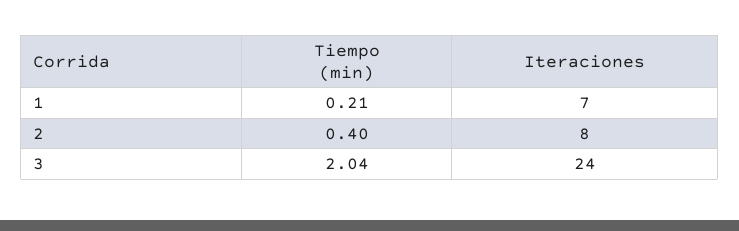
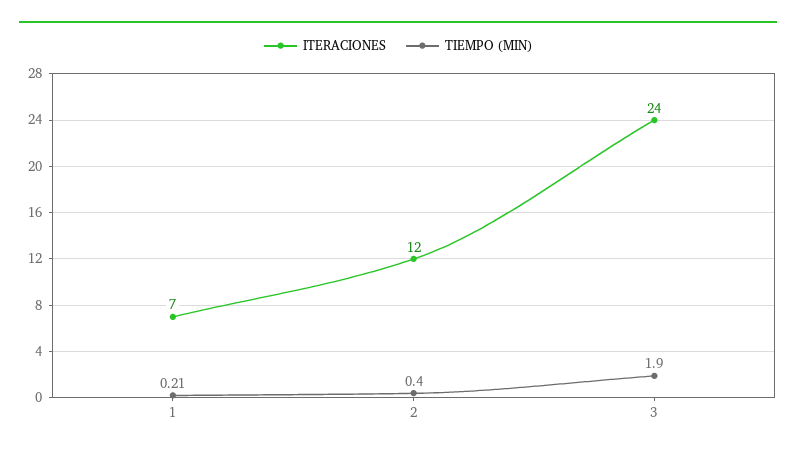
Iteraciones, 2: 8 -> 12
Tiempo (min), 3: 2.04 -> 1.9

